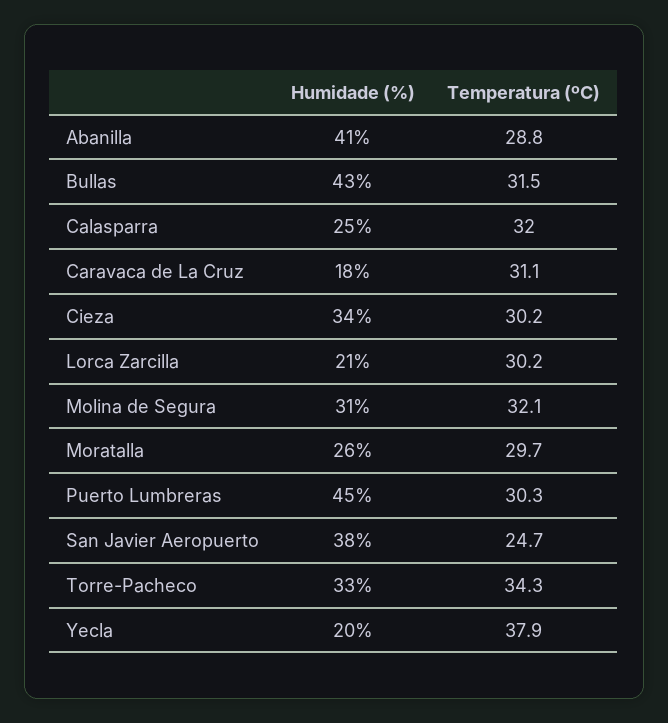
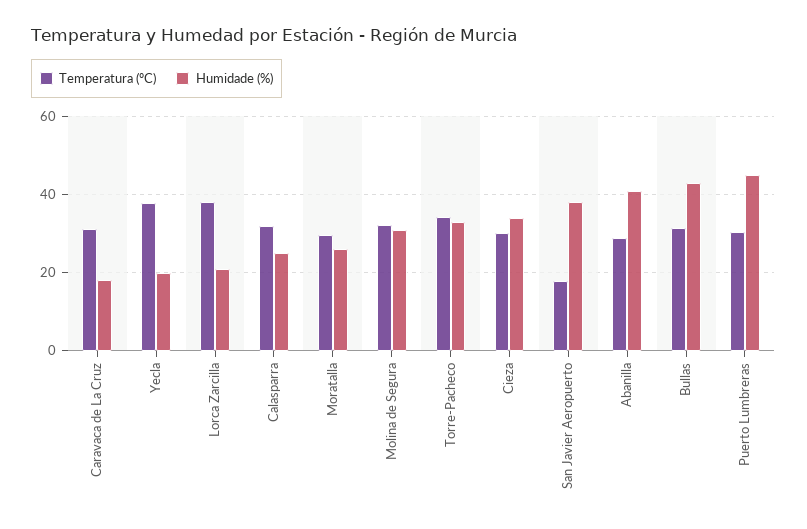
Temperatura (ºC), Lorca Zarcilla: 30.2 -> 38
Temperatura (ºC), San Javier Aeropuerto: 24.7 -> 18

